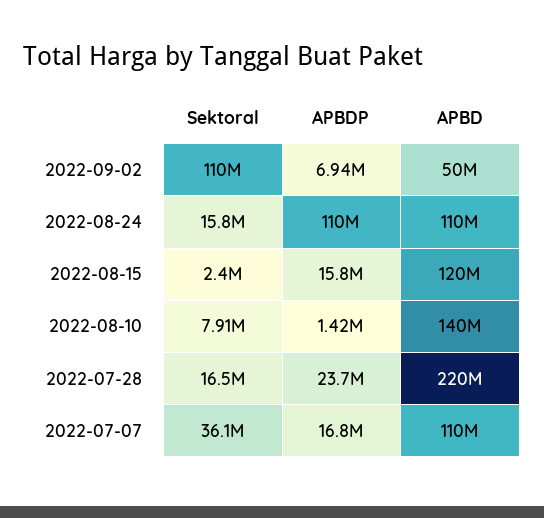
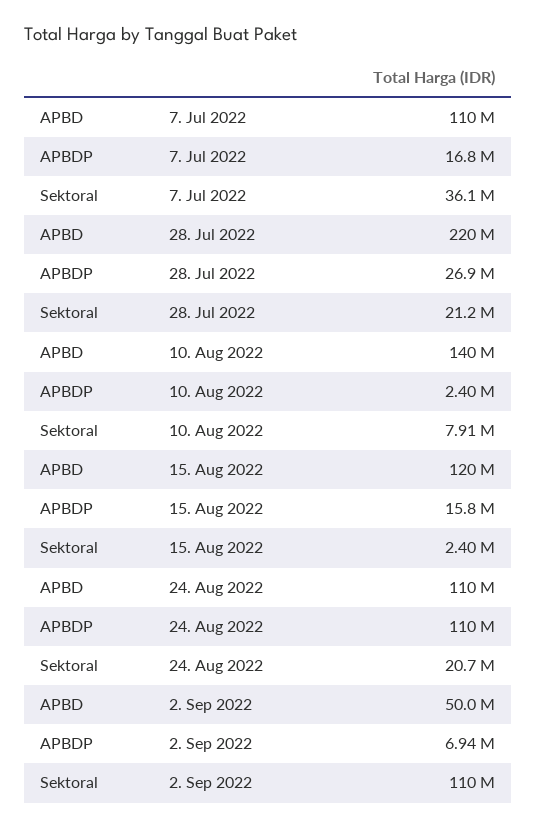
Sektoral, 2022-08-24: 15800000 -> 20700000
APBDP, 2022-08-10: 1420000 -> 2400000
Sektoral, 2022-07-28: 16500000 -> 21200000
APBDP, 2022-07-28: 23700000 -> 26900000

